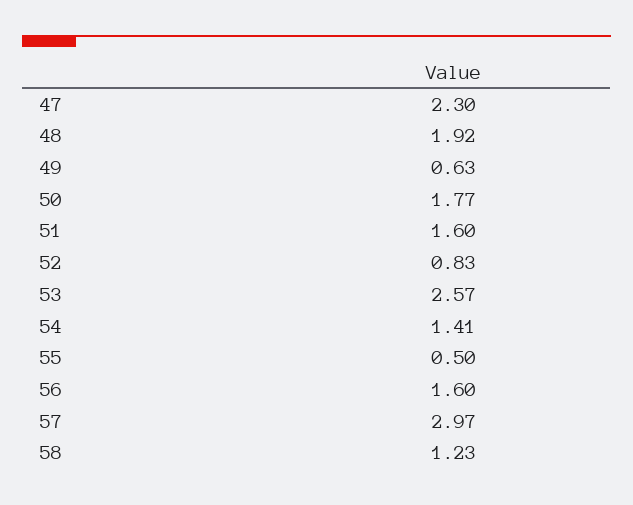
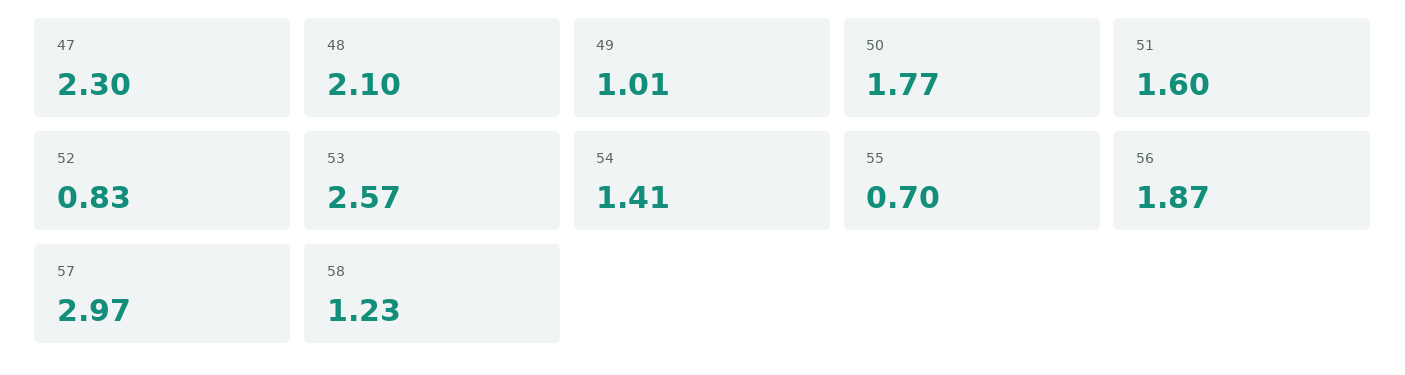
48: 1.92 -> 2.1
49: 0.63 -> 1.01
55: 0.5 -> 0.7
56: 1.6 -> 1.87

